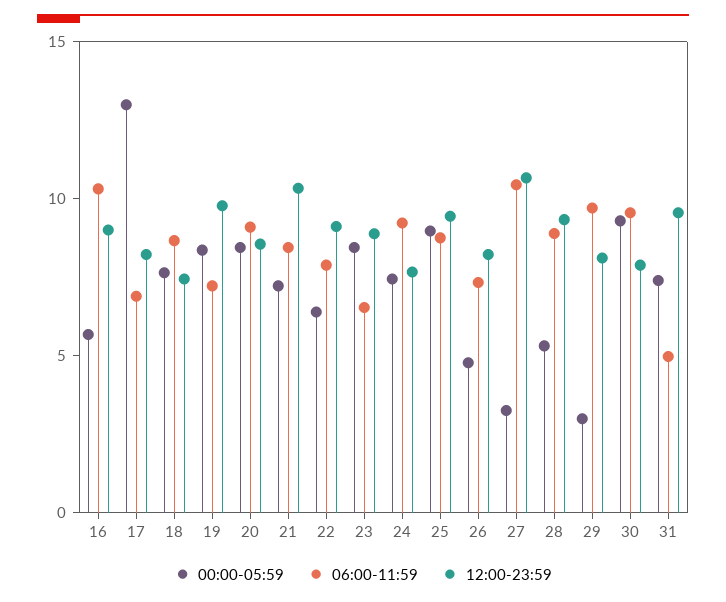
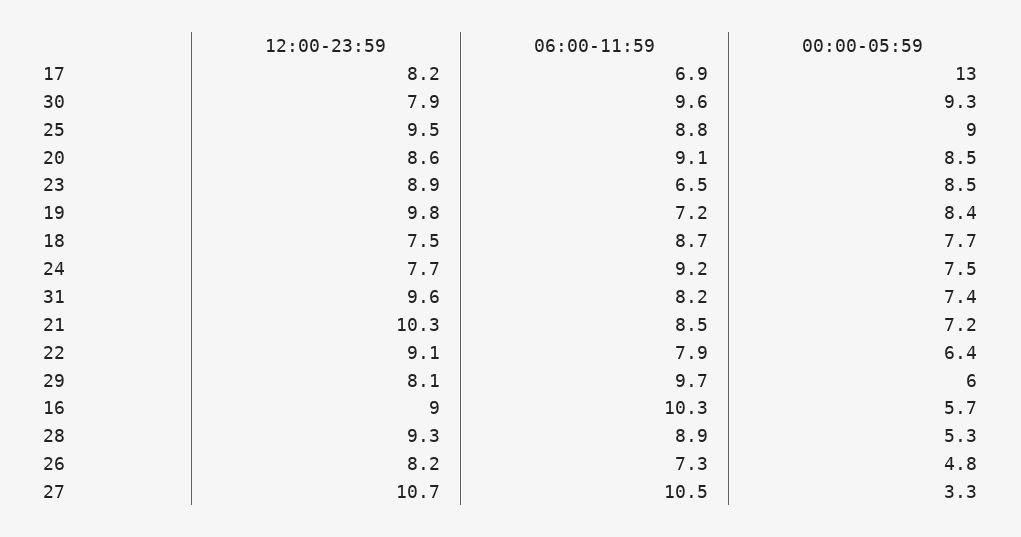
00:00-05:59, 29: 3 -> 6
06:00-11:59, 31: 5 -> 8.2

